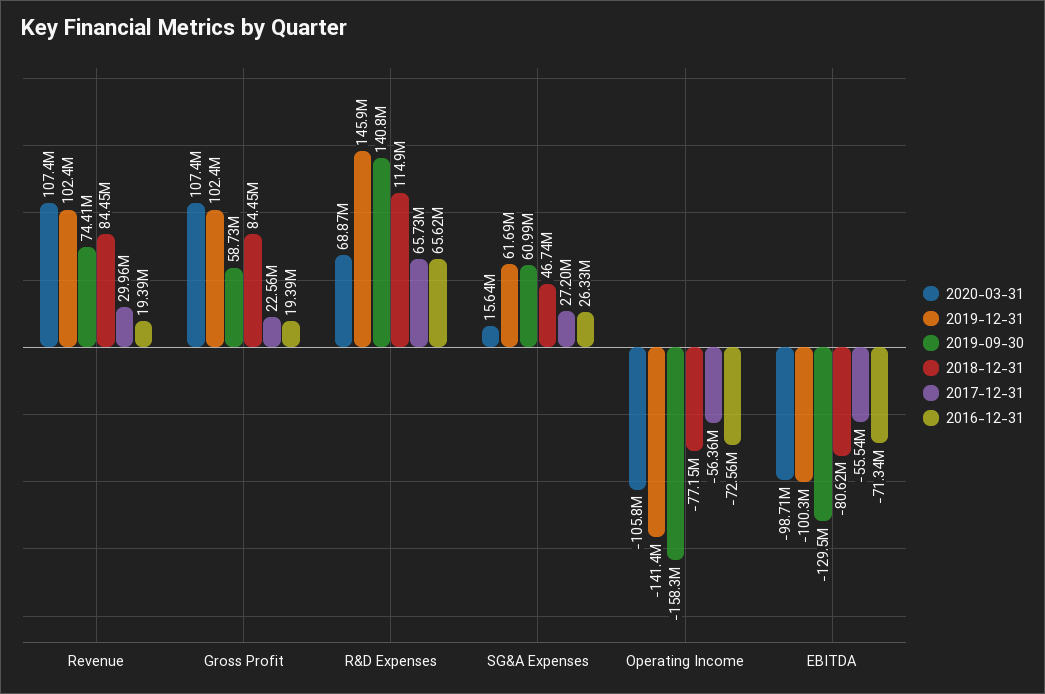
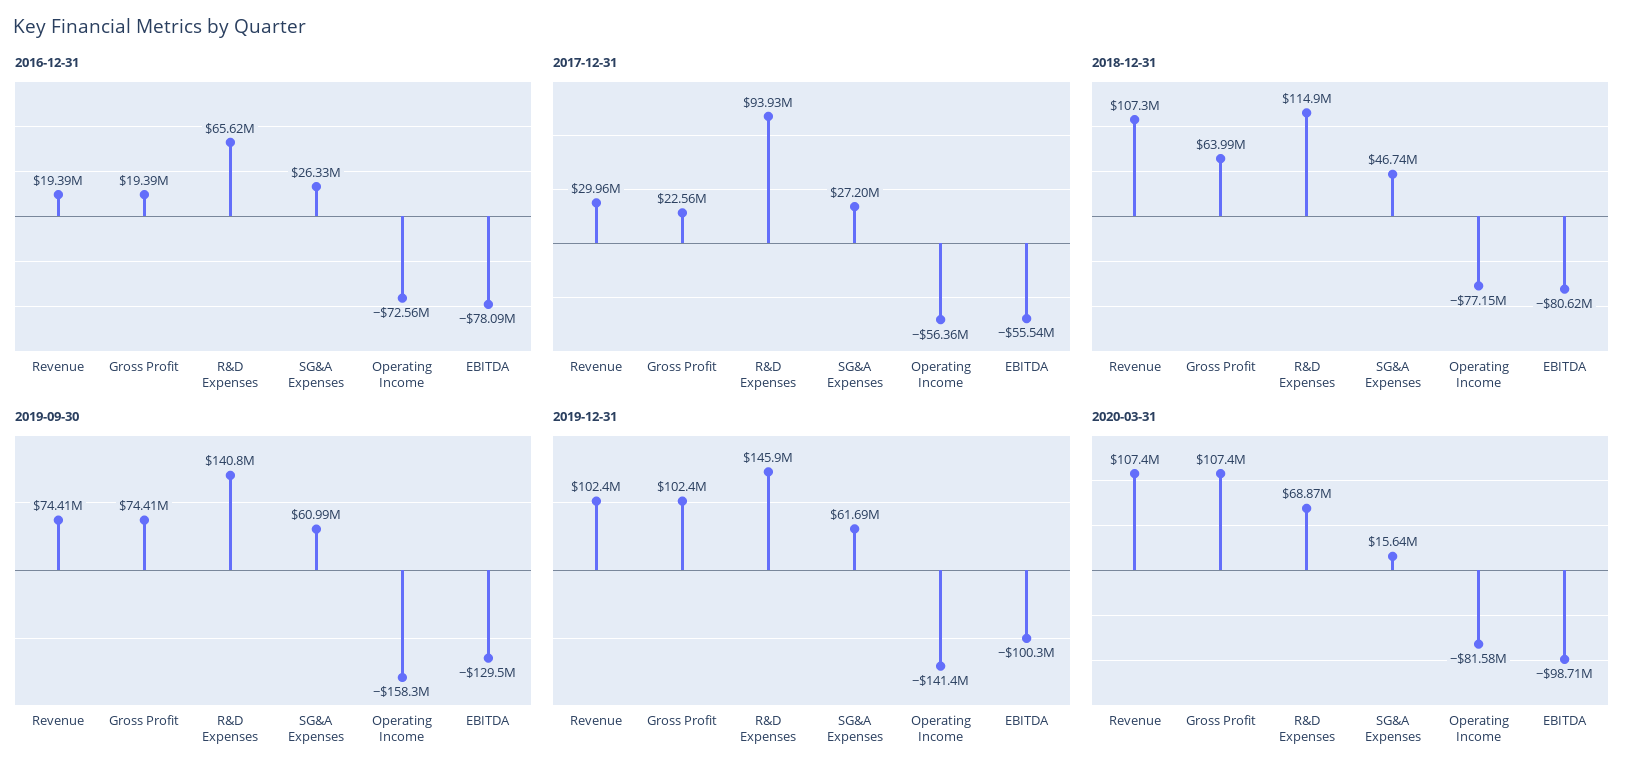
2018-12-31, Revenue: 84450000 -> 107300000
2019-09-30, Gross Profit: 58730000 -> 74410000
2018-12-31, Gross Profit: 84450000 -> 63990000
2017-12-31, R&D Expenses: 65730000 -> 93930000
2020-03-31, Operating Income: -105800000 -> -81580000
2016-12-31, EBITDA: -71340000 -> -78090000

